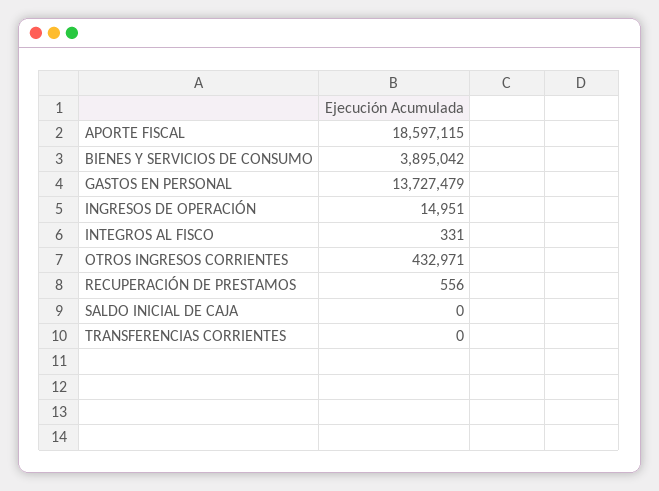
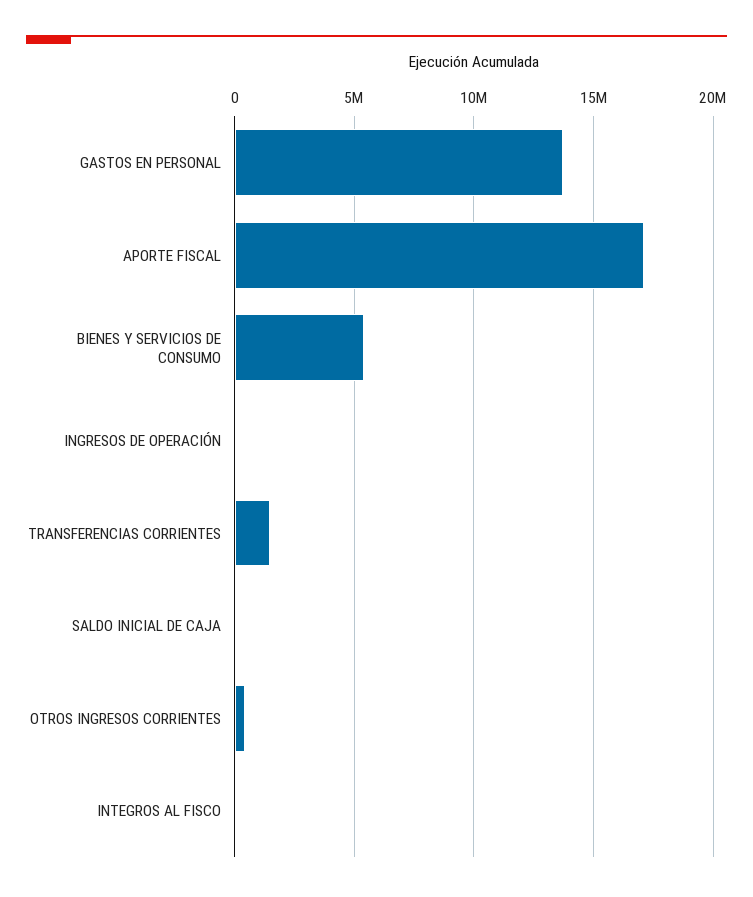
APORTE FISCAL: 18597115 -> 17000000
BIENES Y SERVICIOS DE CONSUMO: 3895042 -> 5500000
RECUPERACIÓN DE PRESTAMOS: 556 -> none
TRANSFERENCIAS CORRIENTES: 0 -> 1500000

